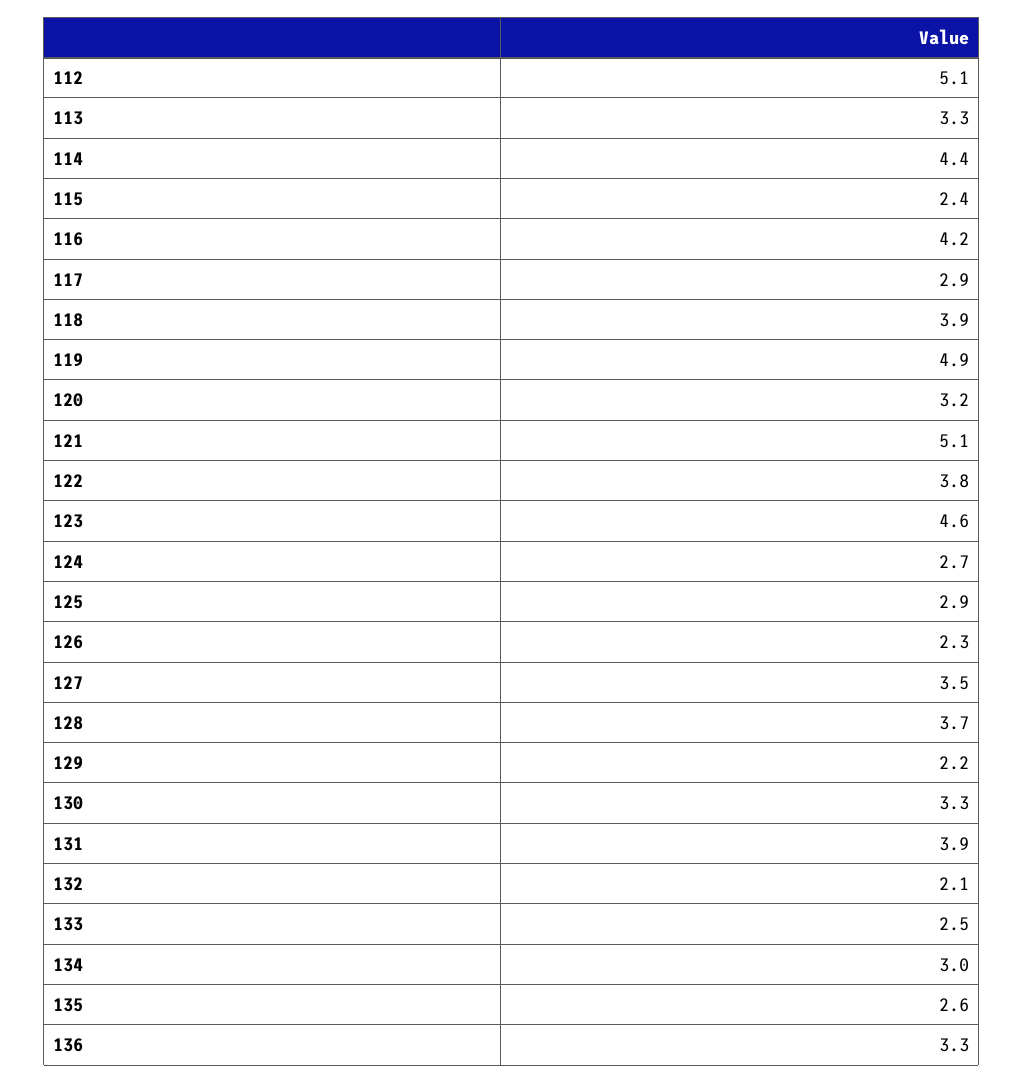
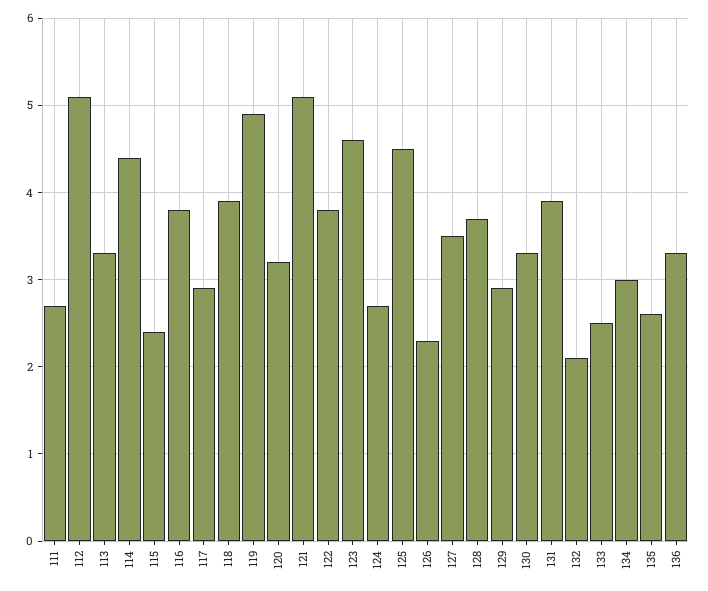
116: 4.2 -> 3.8
125: 2.9 -> 4.5
129: 2.2 -> 2.9
111: none -> 2.7

